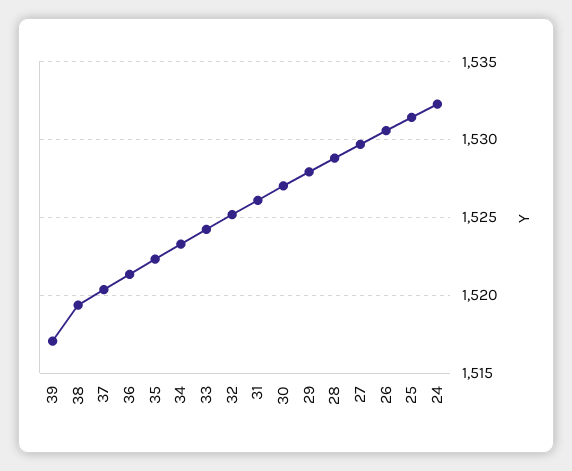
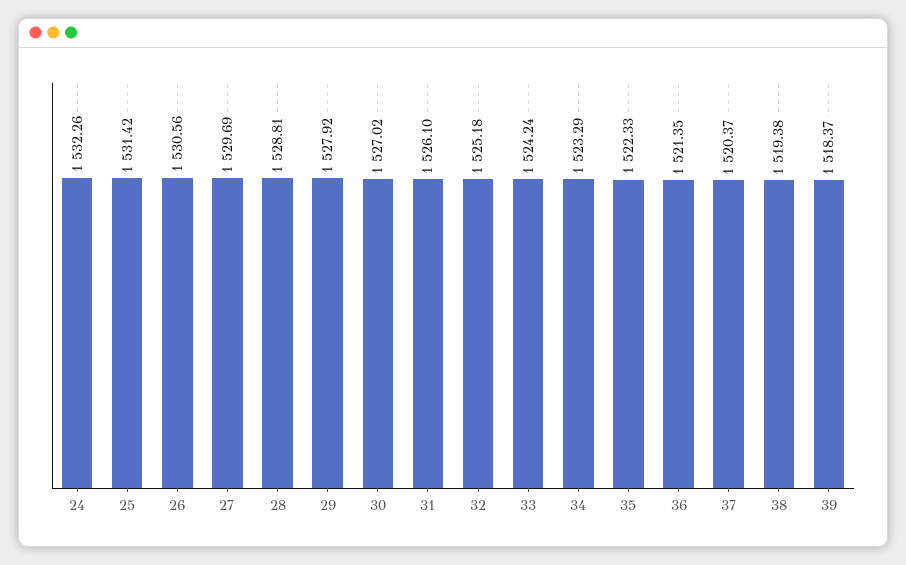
39: 1517 -> 1518.37

